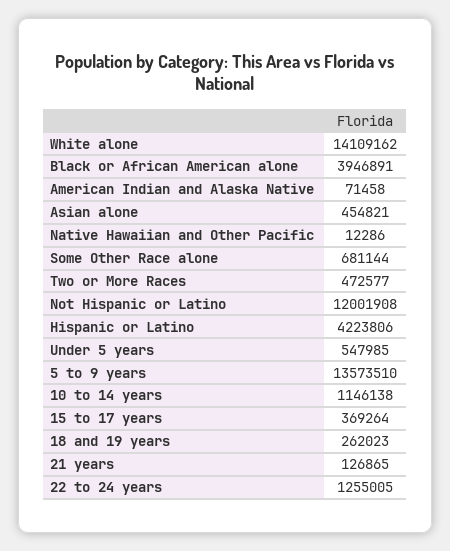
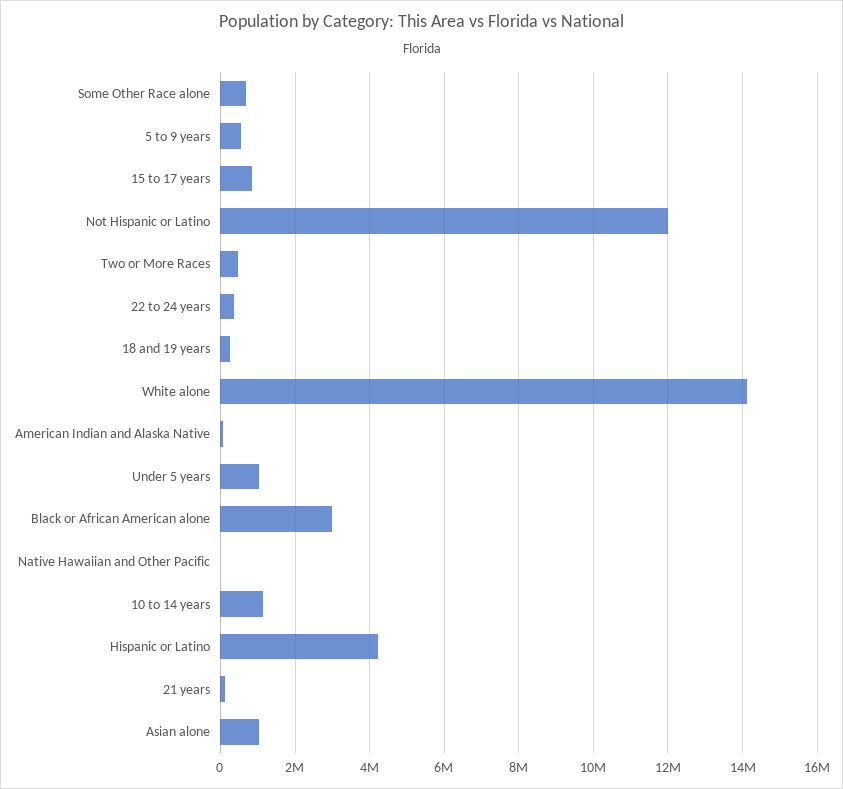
Black or African American alone: 3946891 -> 3000000
Asian alone: 454821 -> 1000000
Under 5 years: 547985 -> 1000000
5 to 9 years: 13573510 -> 600000
15 to 17 years: 369264 -> 800000
22 to 24 years: 1255005 -> 400000

